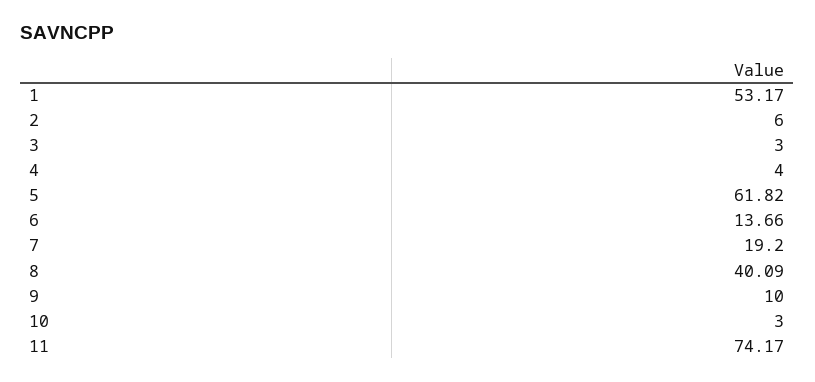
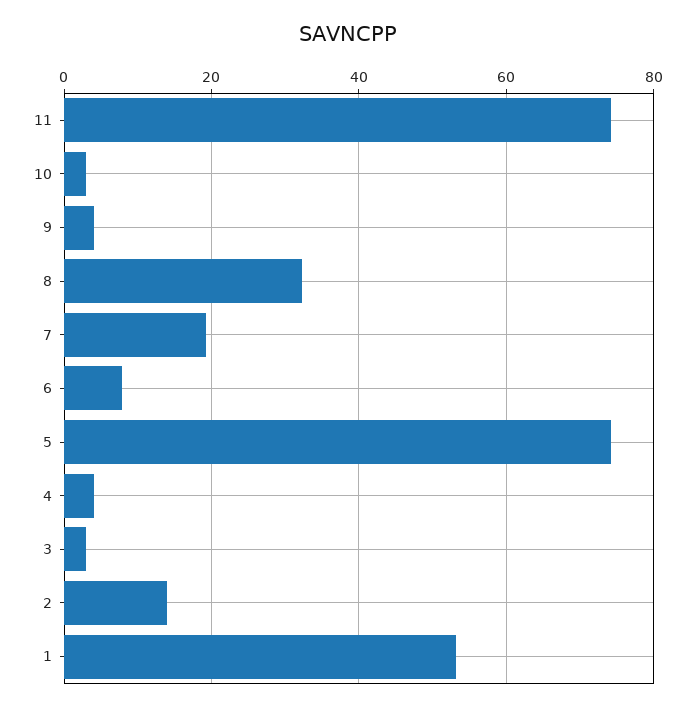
2: 6 -> 14
5: 61.82 -> 74
6: 13.66 -> 8
8: 40.09 -> 32
9: 10 -> 4

